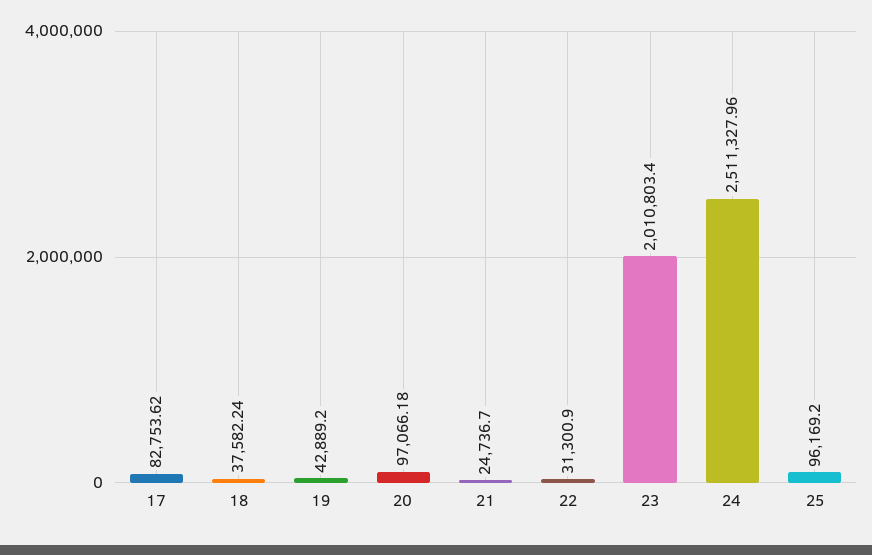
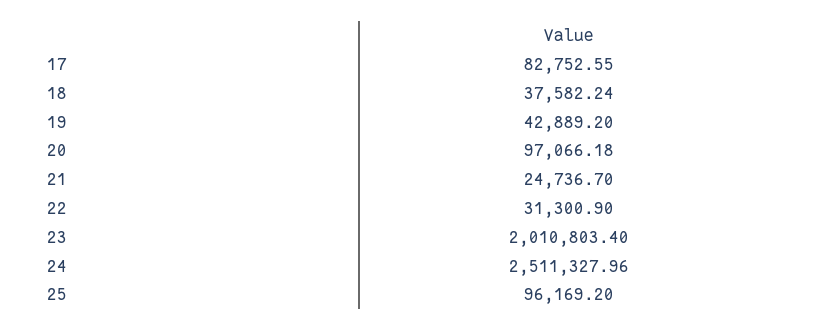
17: 82753.62 -> 82752.55

